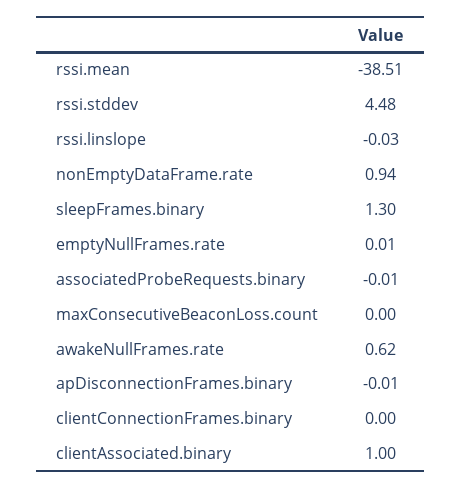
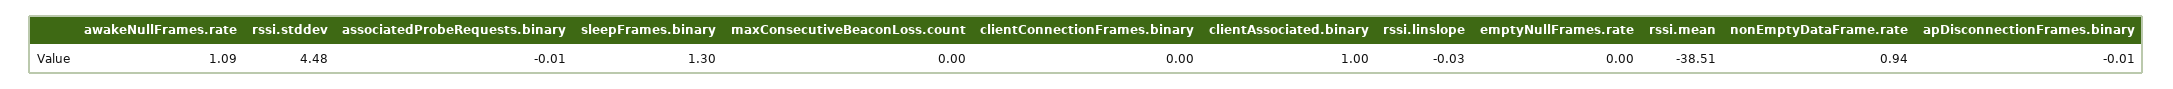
emptyNullFrames.rate: 0.01 -> 0
awakeNullFrames.rate: 0.62 -> 1.09

